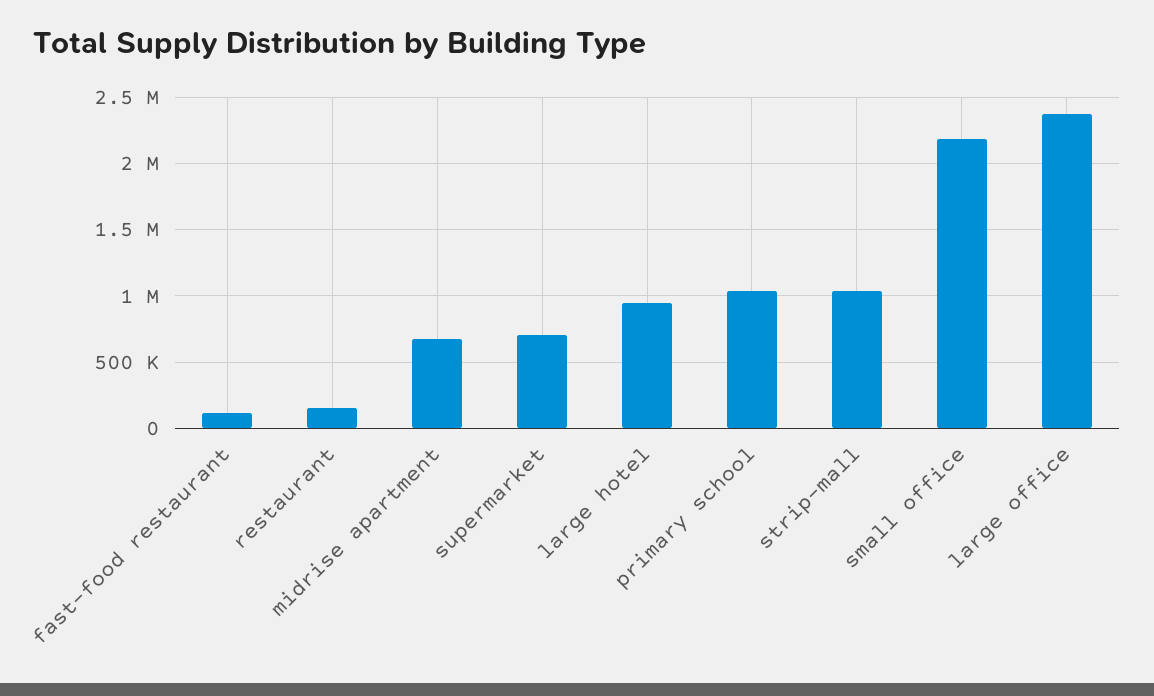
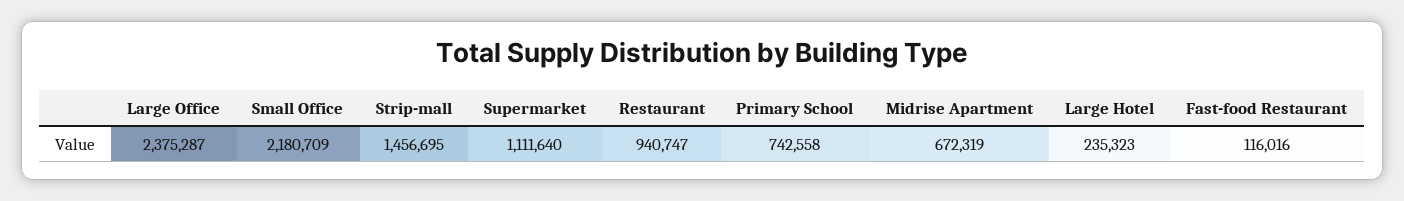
restaurant: 150000 -> 940747
supermarket: 700000 -> 1111640
large hotel: 950000 -> 235323
primary school: 1050000 -> 742558
strip-mall: 1050000 -> 1456695

